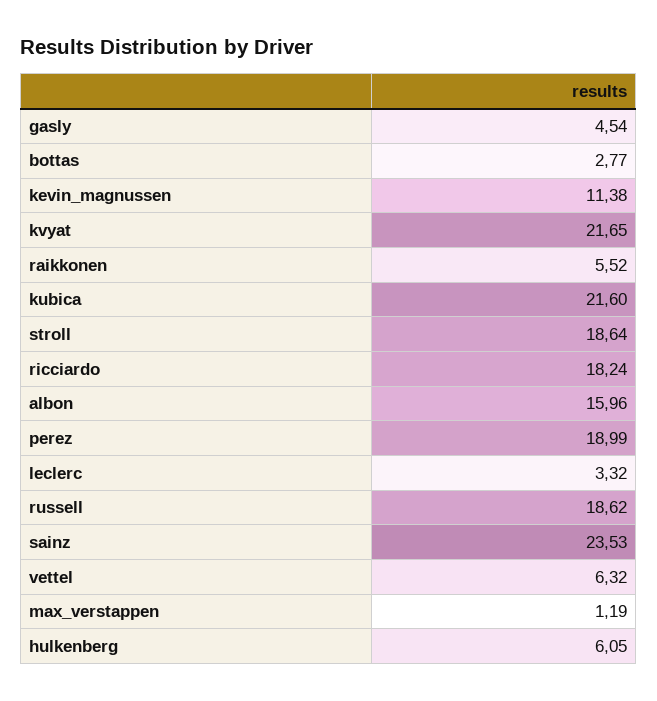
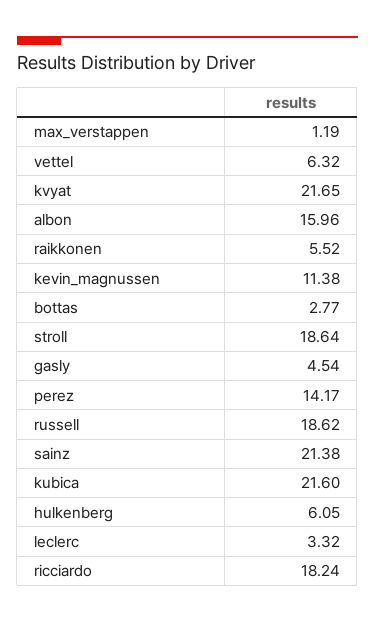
perez: 18.99 -> 14.17
sainz: 23.53 -> 21.38

